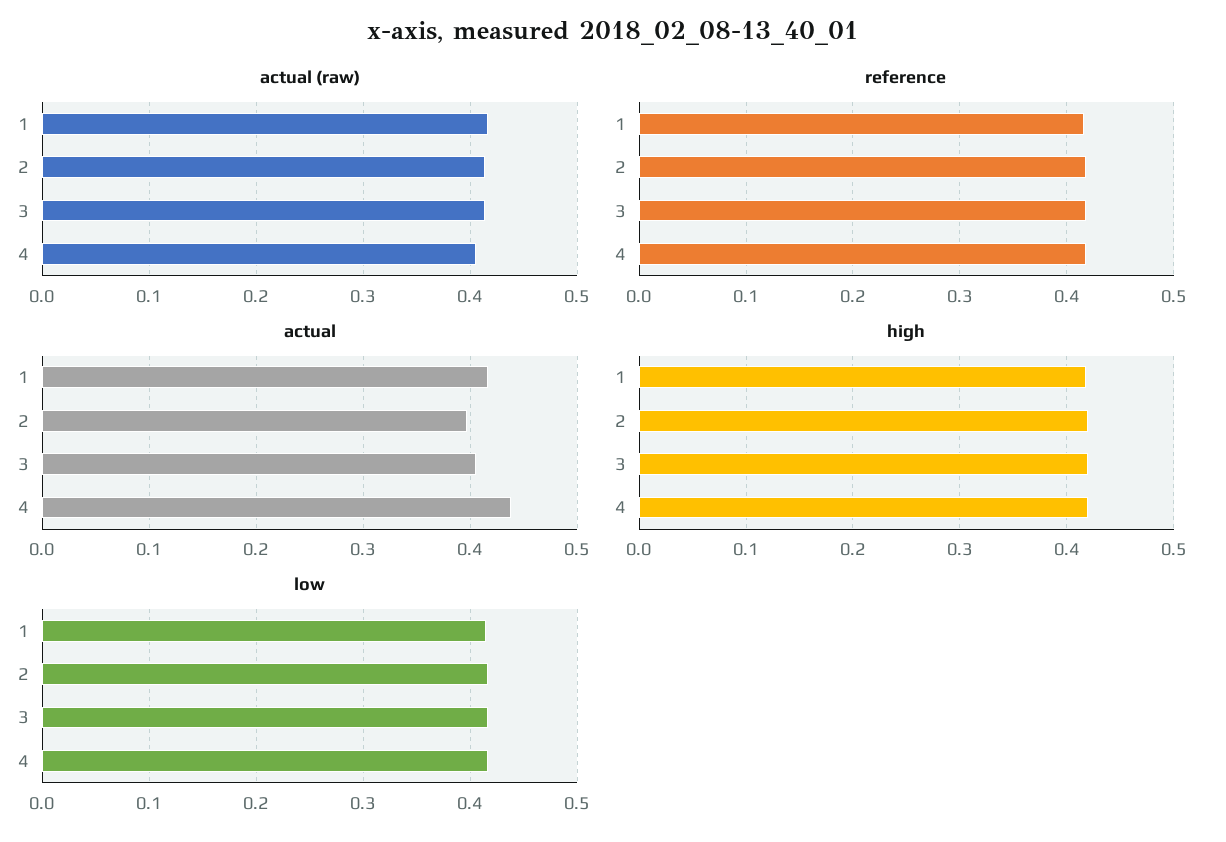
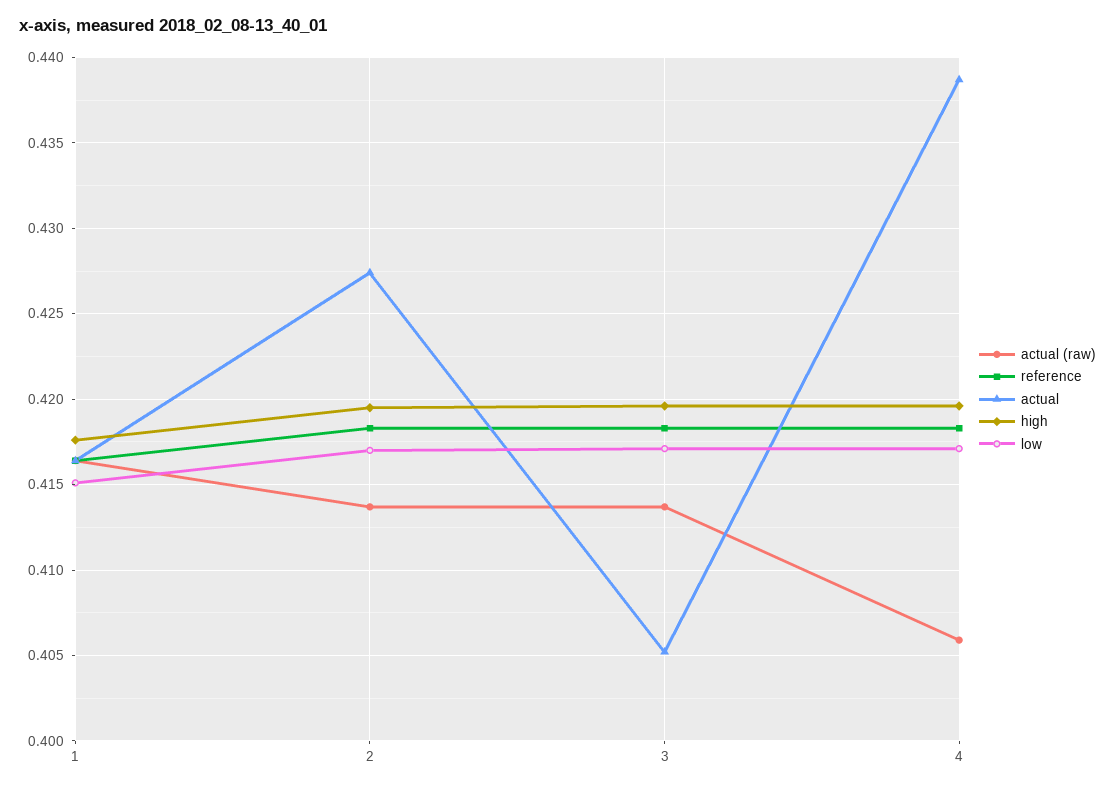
actual, 2: 0.4 -> 0.4275

